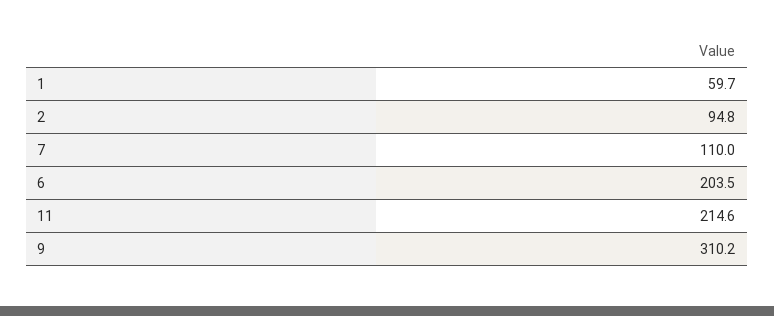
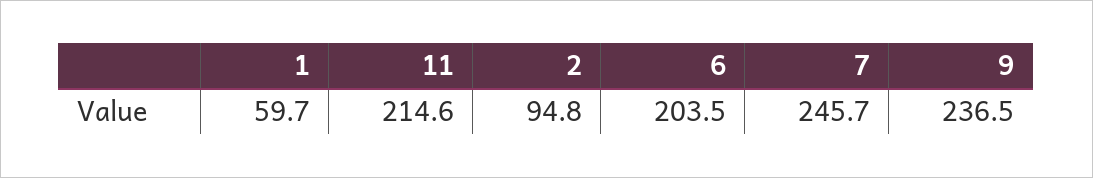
7: 110 -> 245.7
9: 310.2 -> 236.5

